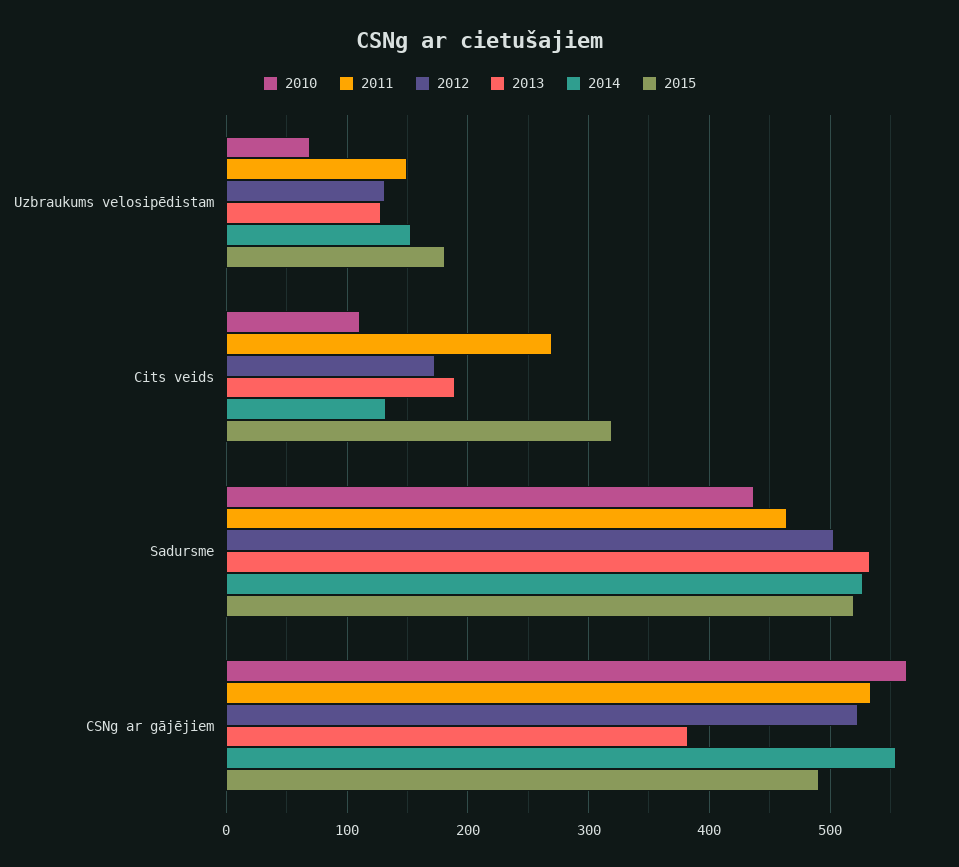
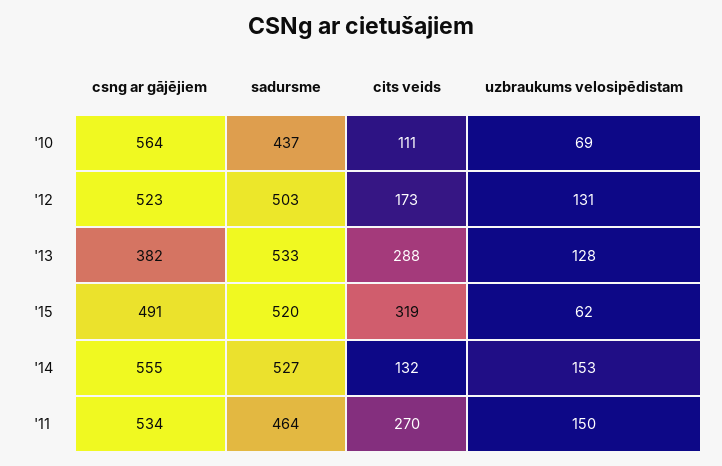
2015, Uzbraukums velosipēdistam: 180 -> 62
2013, Cits veids: 190 -> 288

